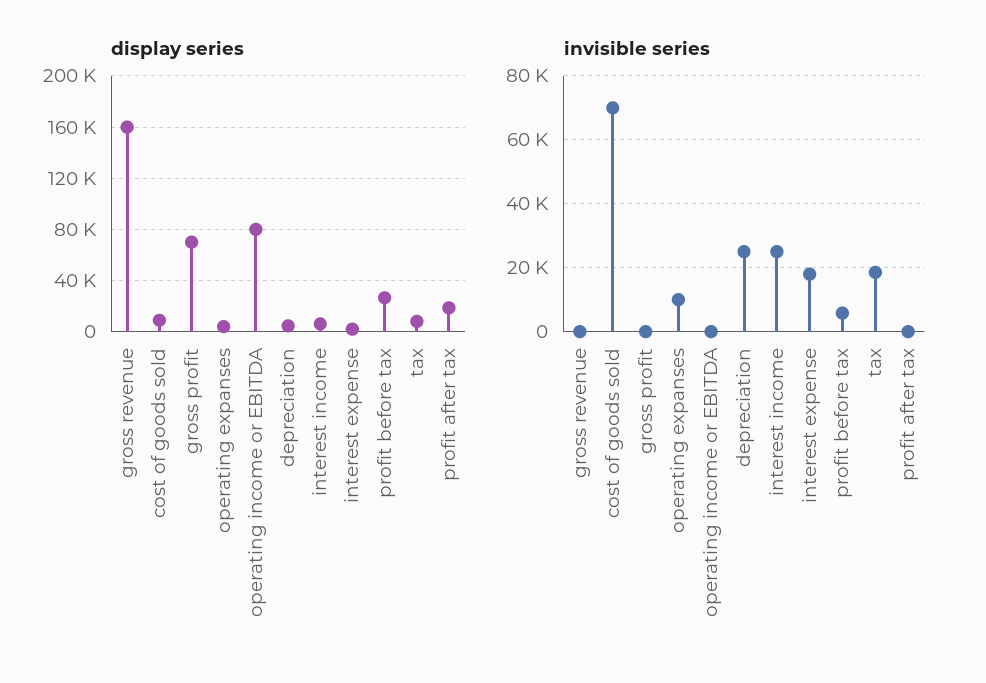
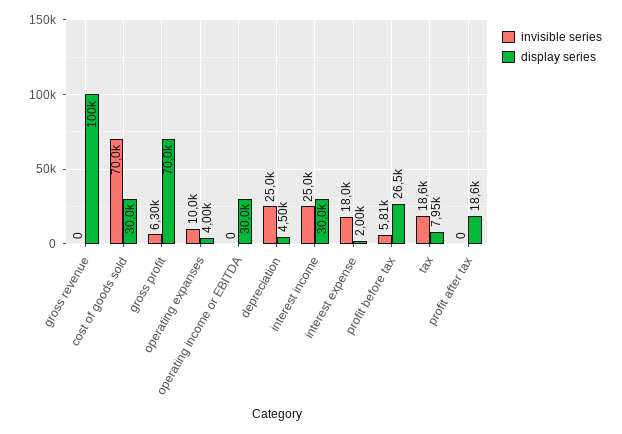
display series, gross revenue: 160000 -> 100000
display series, cost of goods sold: 10000 -> 30000
display series, operating income or EBITDA: 80000 -> 30000
display series, interest income: 5000 -> 30000
invisible series, gross profit: 0 -> 6300

